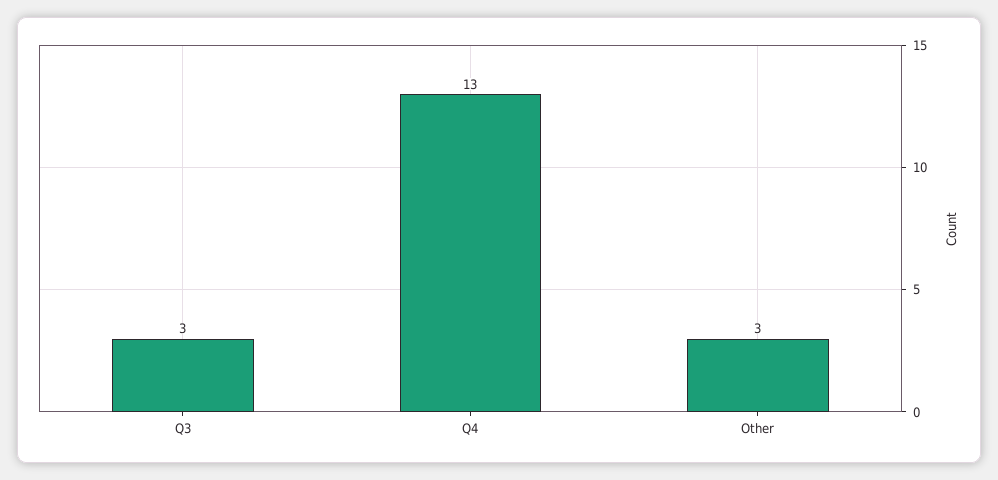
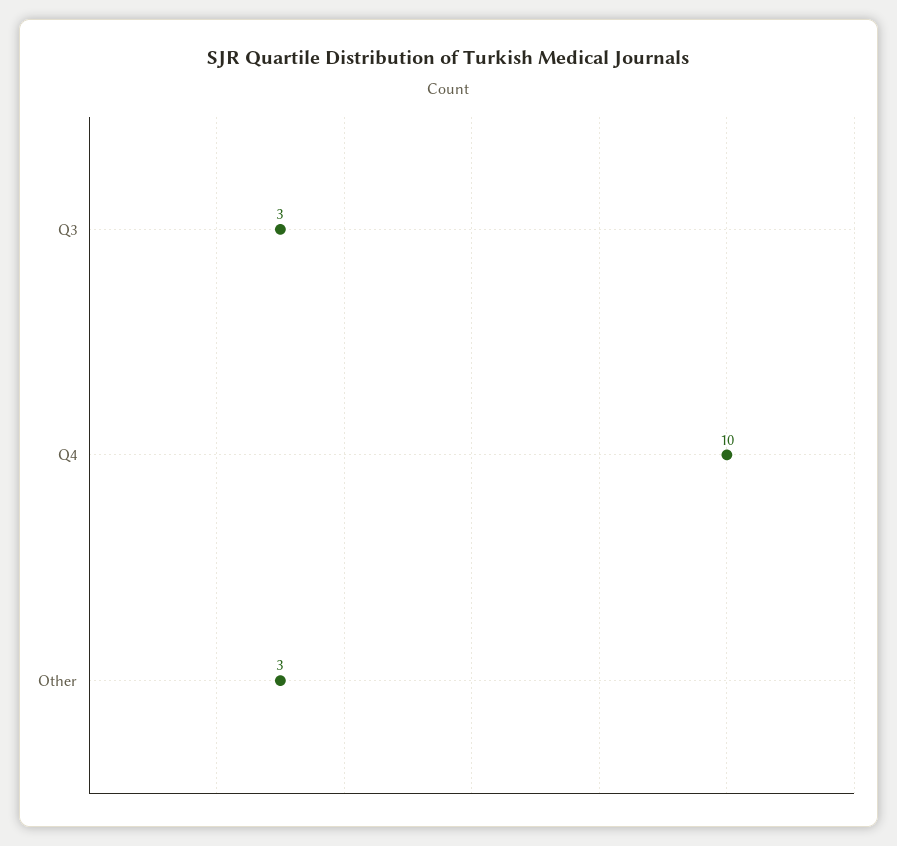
Q4: 13 -> 10

